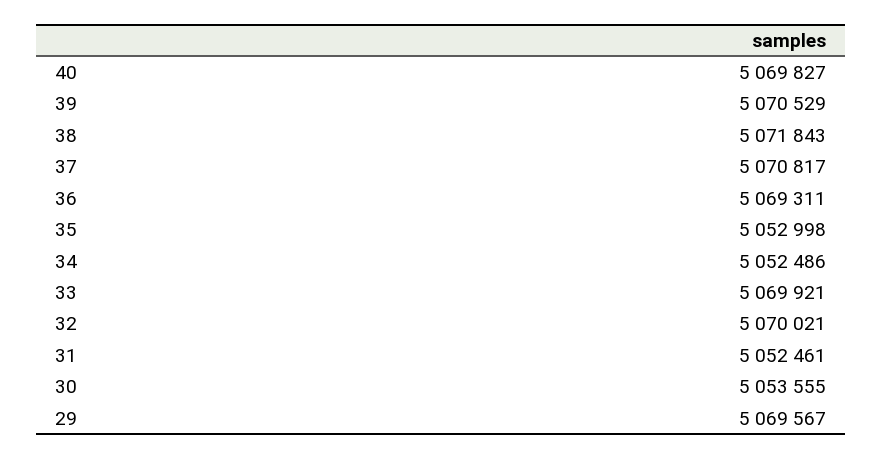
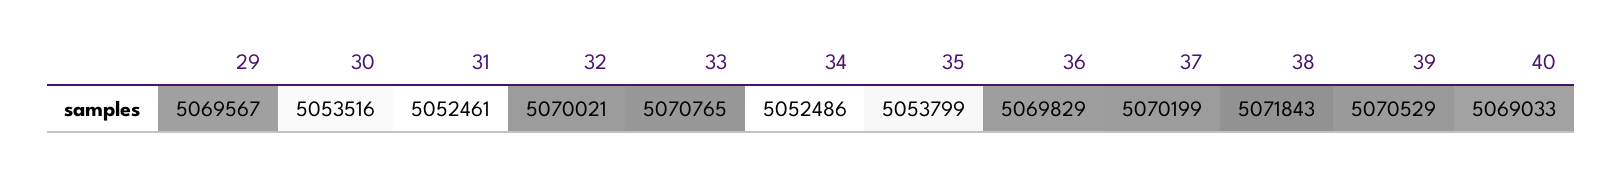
40: 5069827 -> 5069033
37: 5070817 -> 5070199
36: 5069311 -> 5069829
35: 5052998 -> 5053799
33: 5069921 -> 5070765
30: 5053555 -> 5053516

